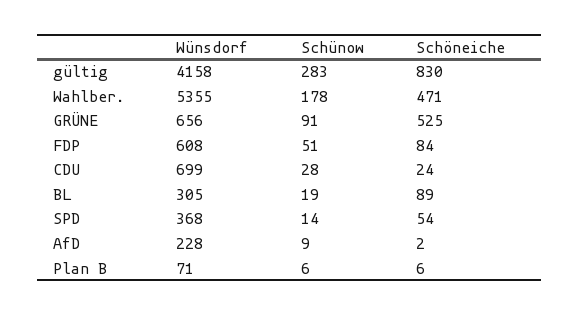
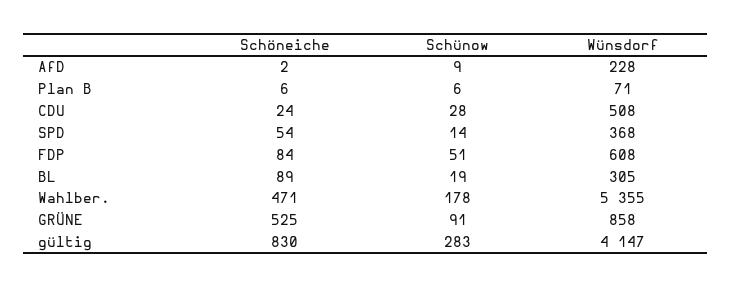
Wünsdorf, gültig: 4158 -> 4147
Wünsdorf, GRÜNE: 656 -> 858
Wünsdorf, CDU: 699 -> 508

